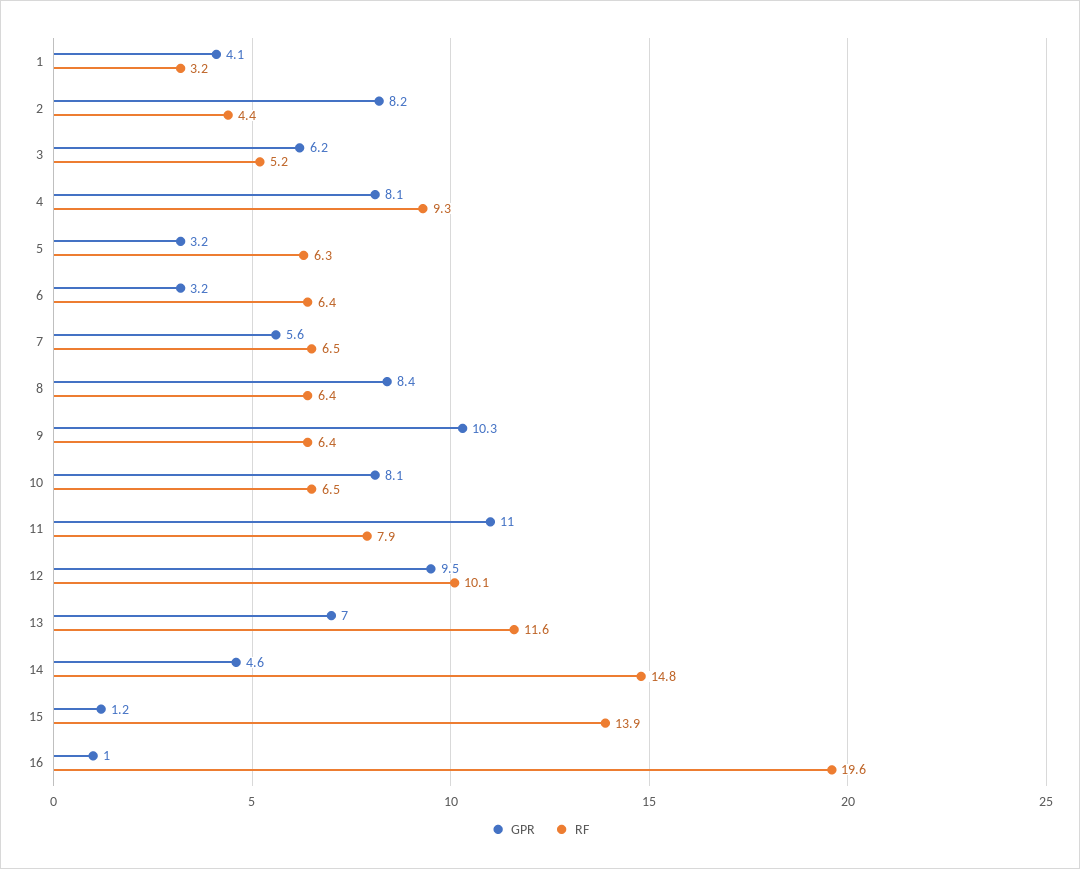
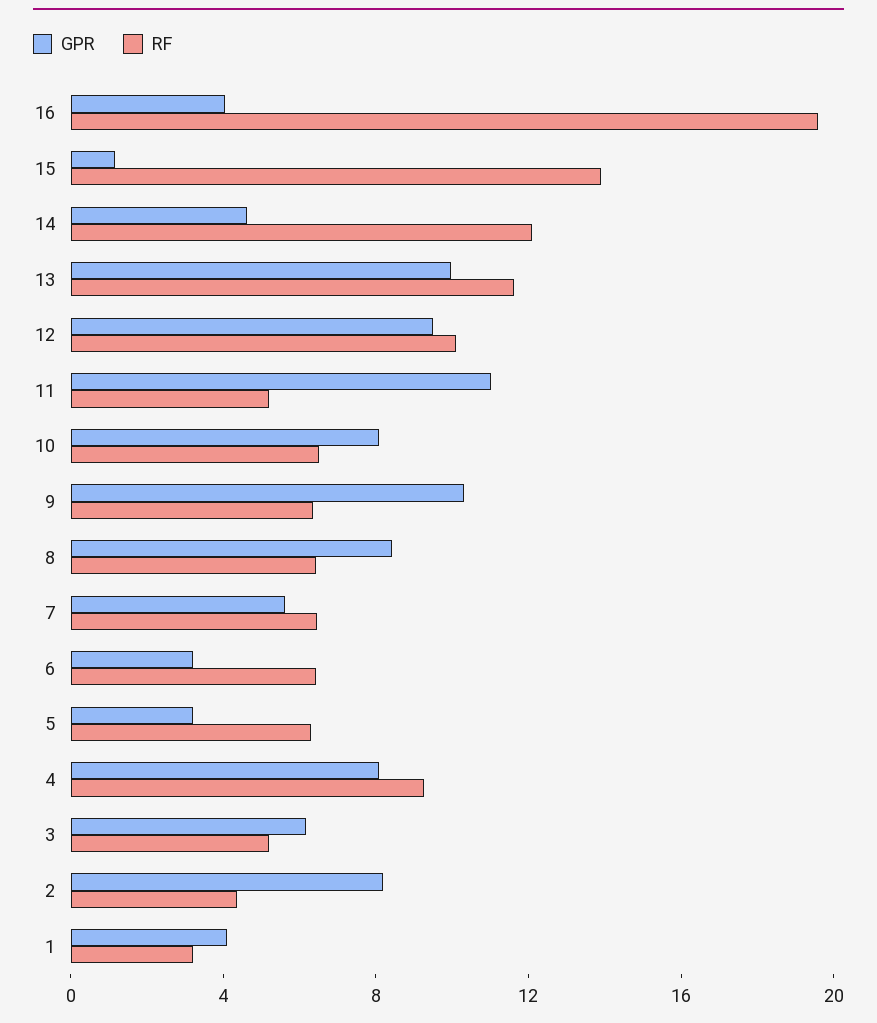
RF, 11: 7.9 -> 5
GPR, 13: 7 -> 10
RF, 14: 14.8 -> 12
GPR, 16: 1 -> 4

